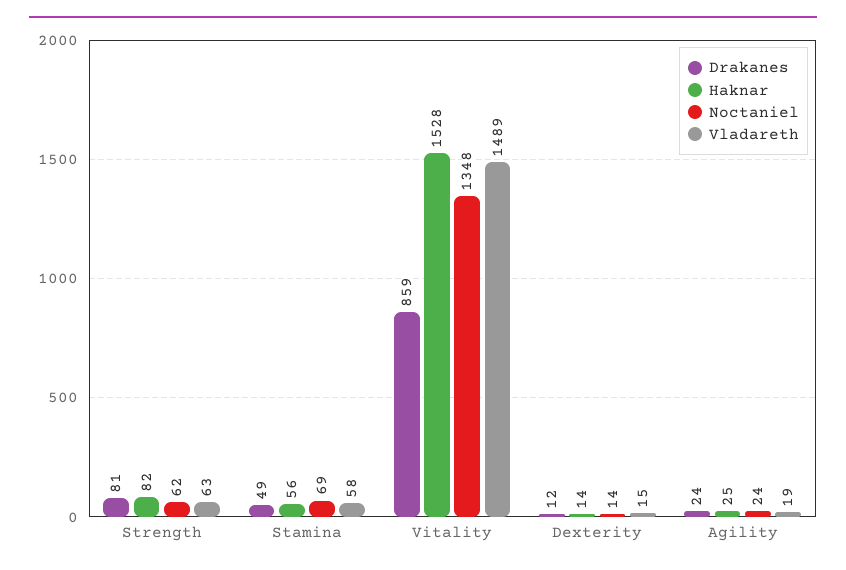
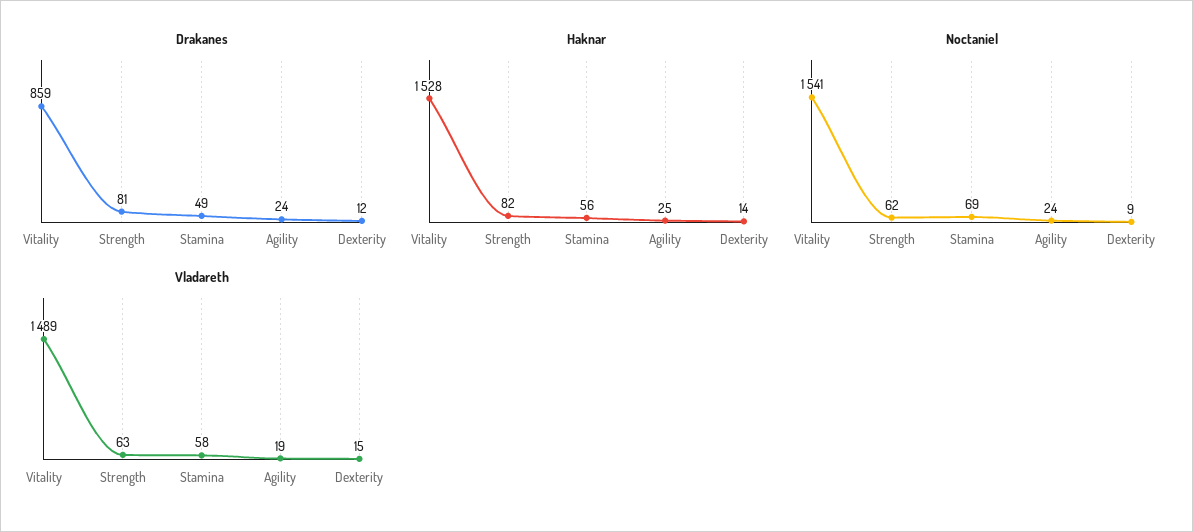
Noctaniel, Vitality: 1348 -> 1541
Noctaniel, Dexterity: 14 -> 9

